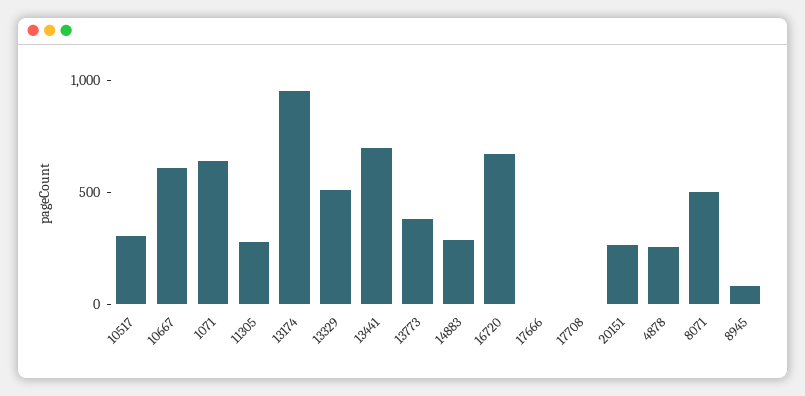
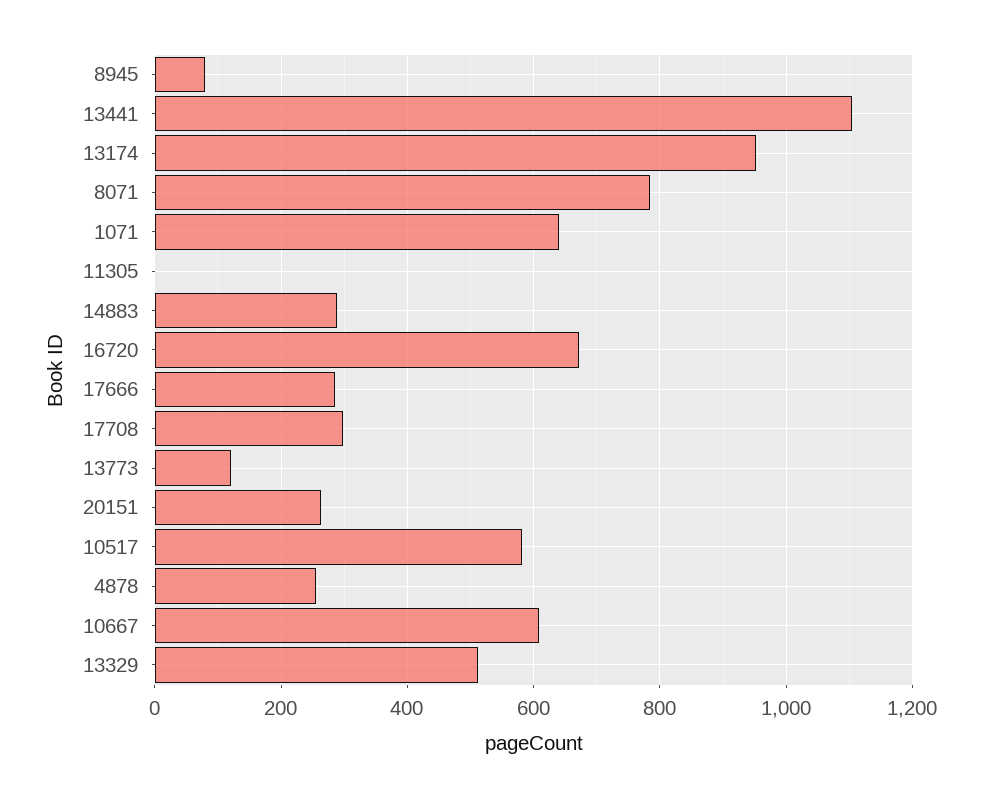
10517: 300 -> 580
11305: 300 -> 0
13441: 700 -> 1100
13773: 400 -> 120
17666: 0 -> 280
17708: 0 -> 300
8071: 500 -> 780

